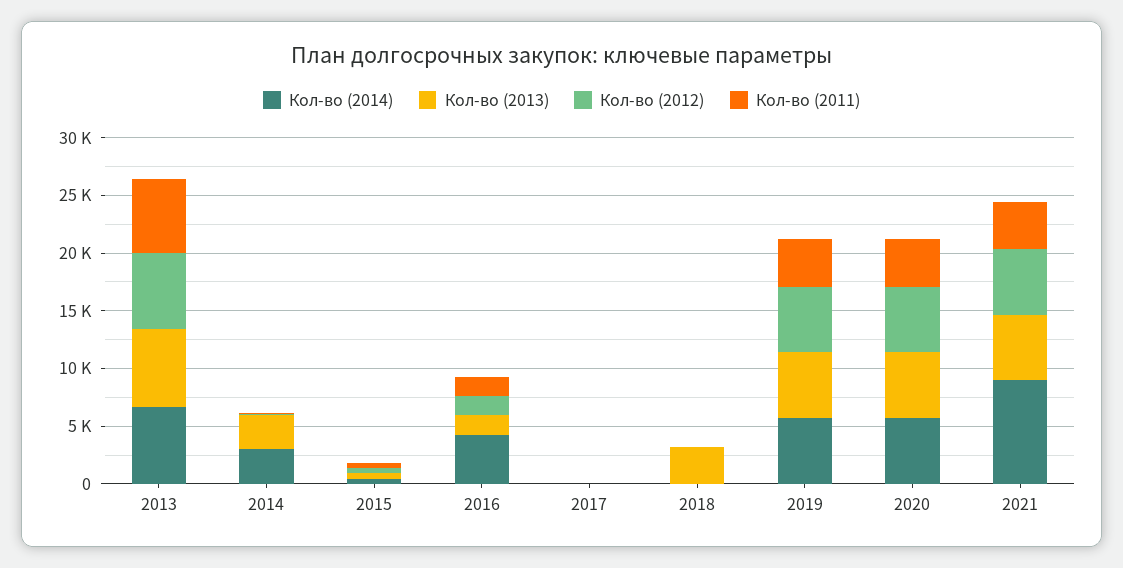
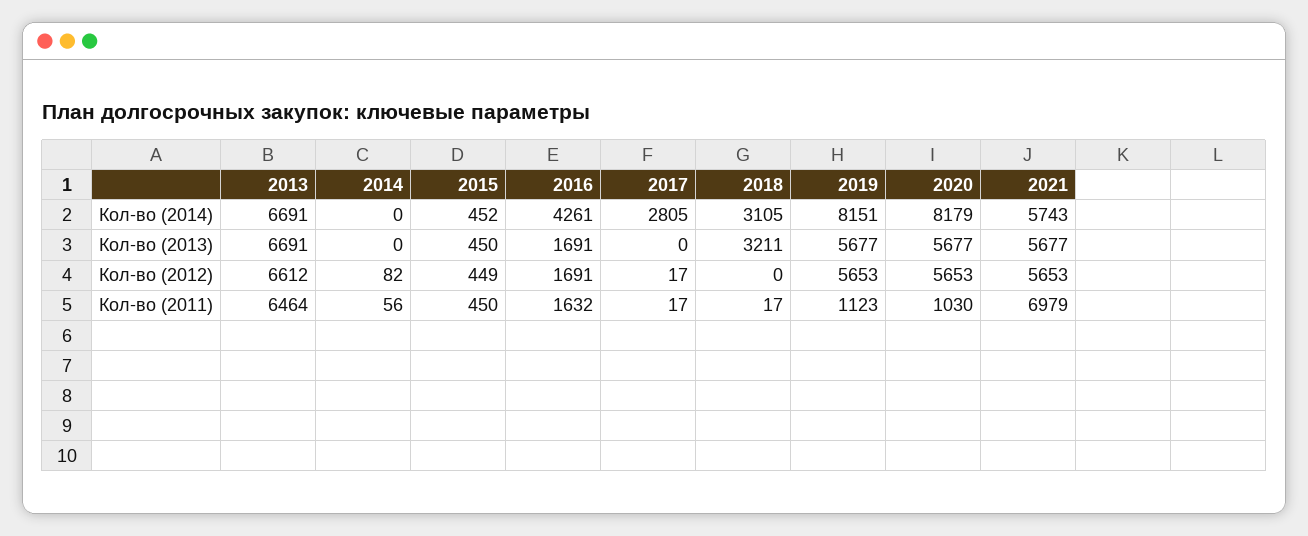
Кол-во (2014), 2014: 3000 -> 0
Кол-во (2013), 2014: 3000 -> 0
Кол-во (2014), 2017: 0 -> 2805
Кол-во (2014), 2018: 0 -> 3105
Кол-во (2014), 2019: 6000 -> 8151
Кол-во (2011), 2019: 4000 -> 1123
Кол-во (2014), 2020: 6000 -> 8179
Кол-во (2011), 2020: 4000 -> 1030
Кол-во (2014), 2021: 9000 -> 5743
Кол-во (2011), 2021: 4000 -> 6979

